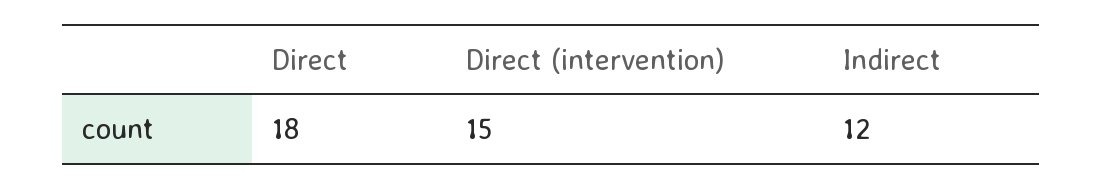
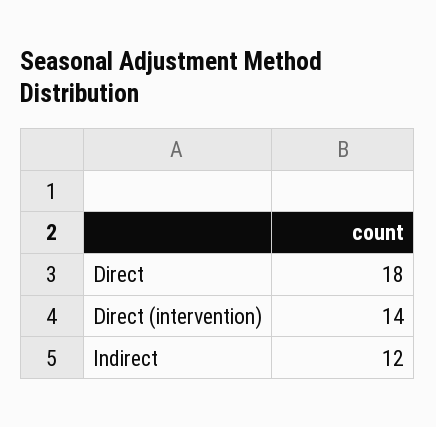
Direct (intervention): 15 -> 14

